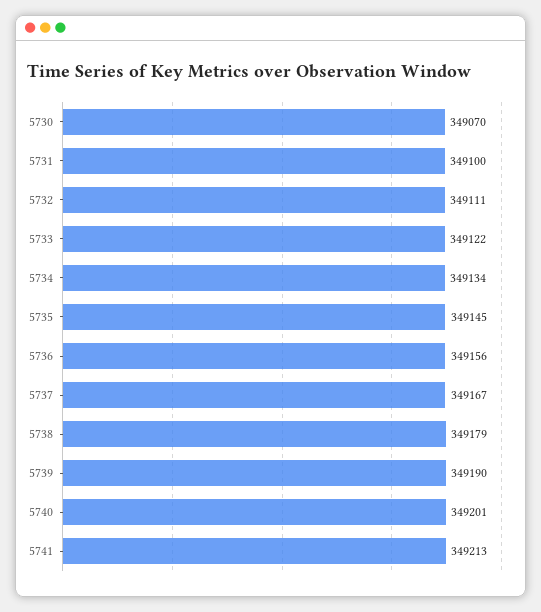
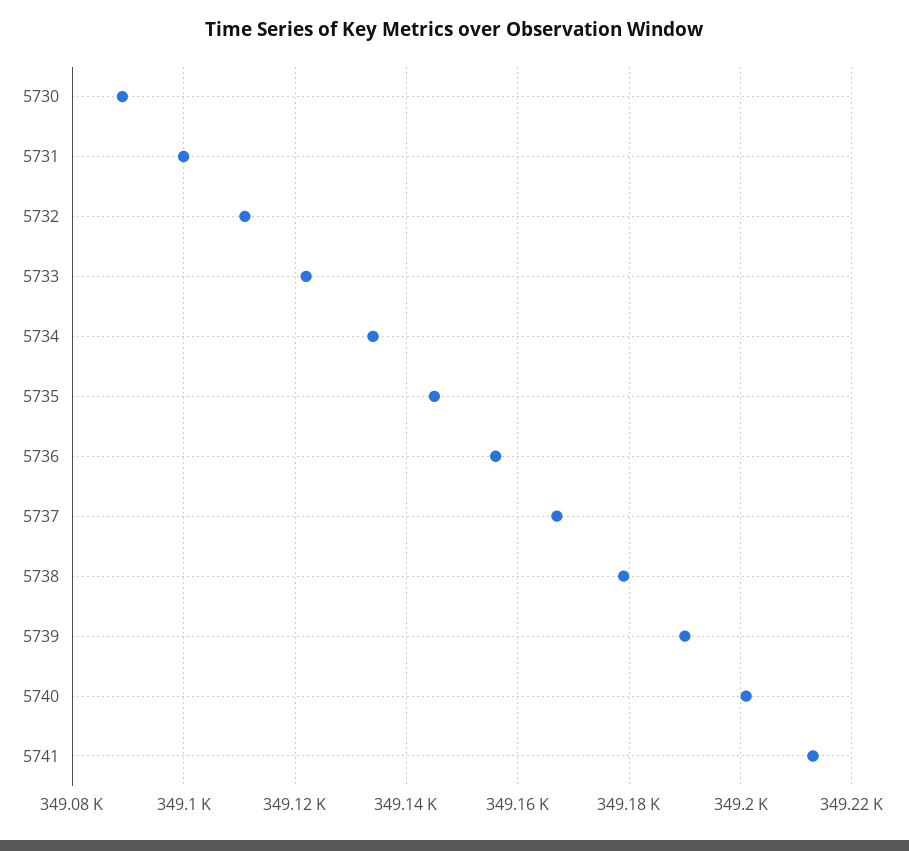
5730: 349070 -> 349090

